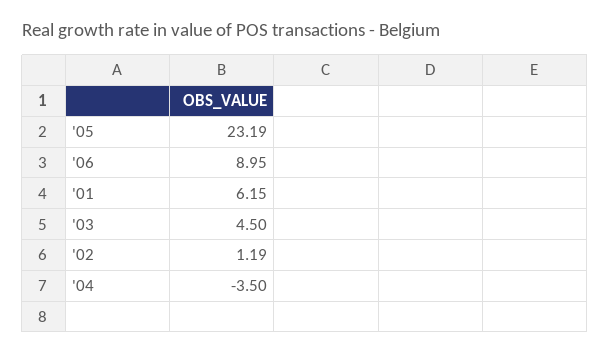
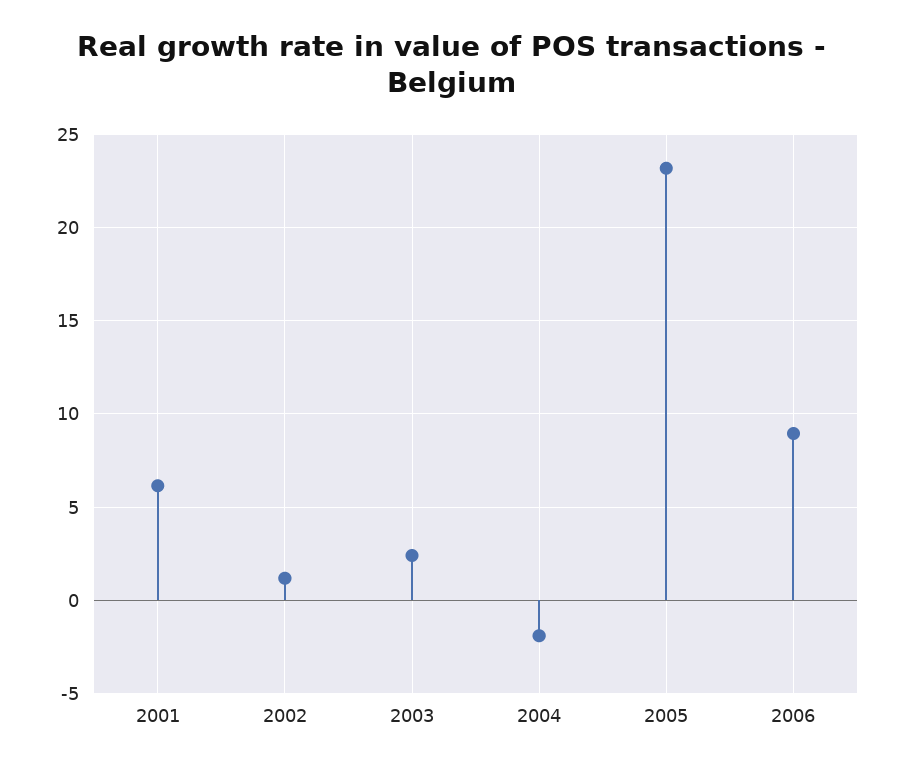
'03: 4.5 -> 2.5
'04: -3.5 -> -2

